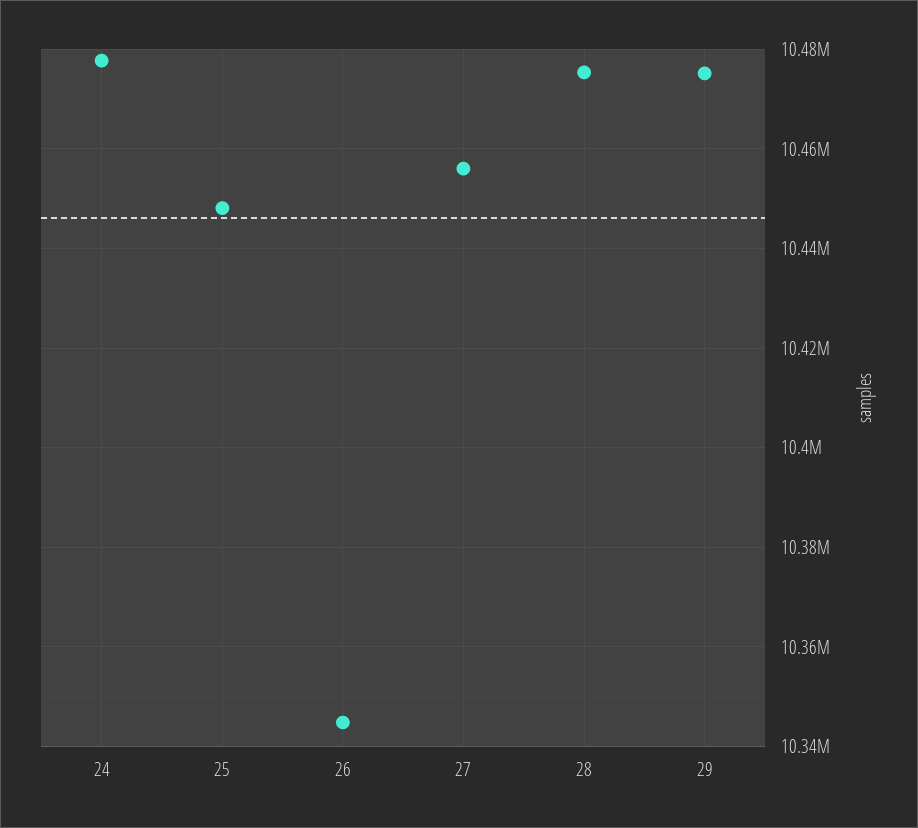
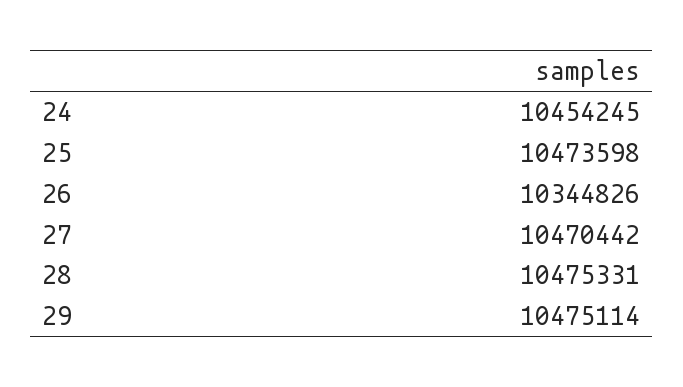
24: 10478000 -> 10454245
25: 10448000 -> 10473598
27: 10456000 -> 10470442

